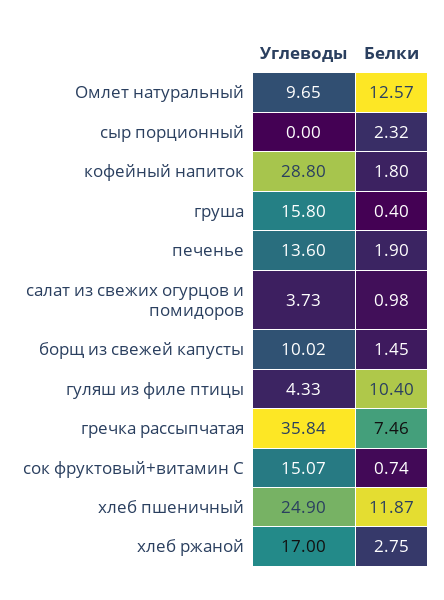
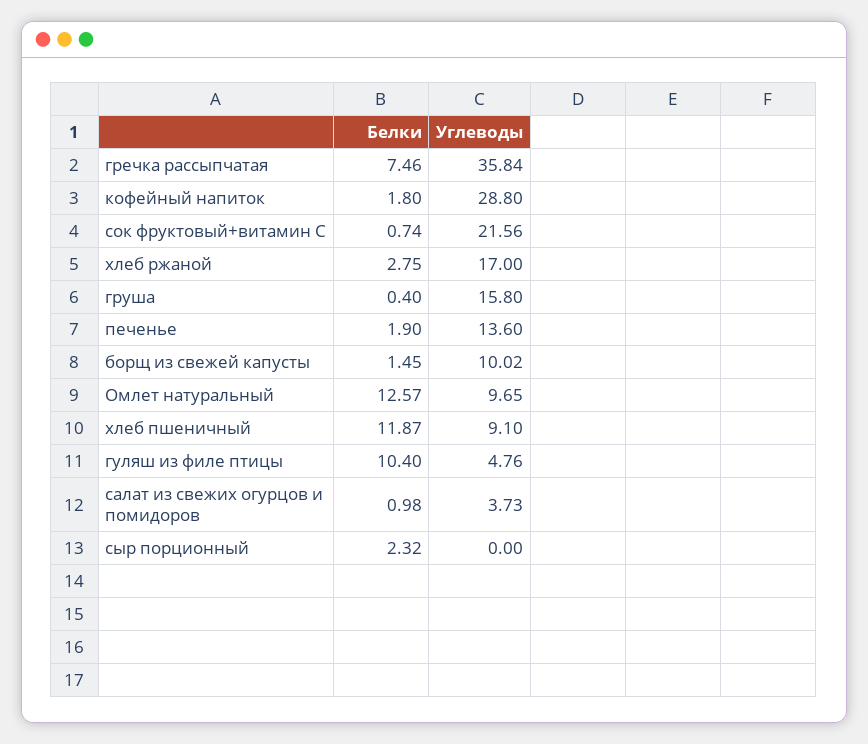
Углеводы, гуляш из филе птицы: 4.33 -> 4.76
Углеводы, сок фруктовый+витамин С: 15.07 -> 21.56
Углеводы, хлеб пшеничный: 24.9 -> 9.1

